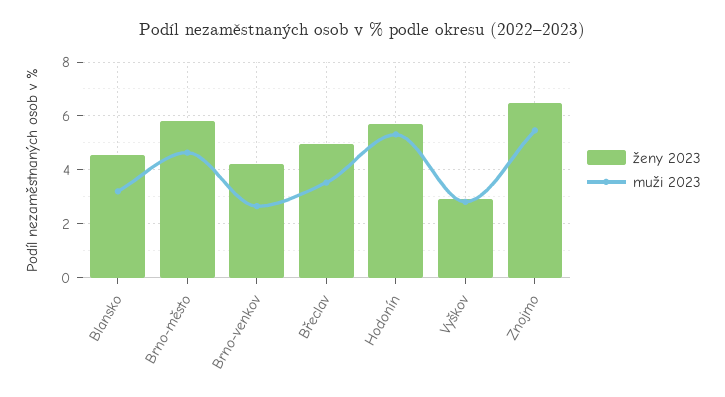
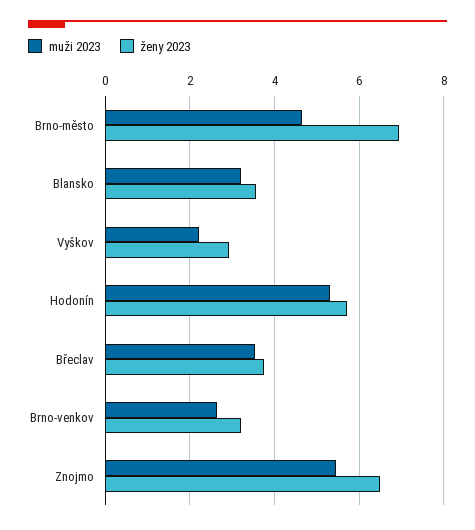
ženy 2023, Blansko: 4.5 -> 3.6
ženy 2023, Brno-město: 5.75 -> 7
ženy 2023, Brno-venkov: 4.25 -> 3.2
ženy 2023, Břeclav: 5 -> 3.8
muži 2023, Vyškov: 2.75 -> 2.2

